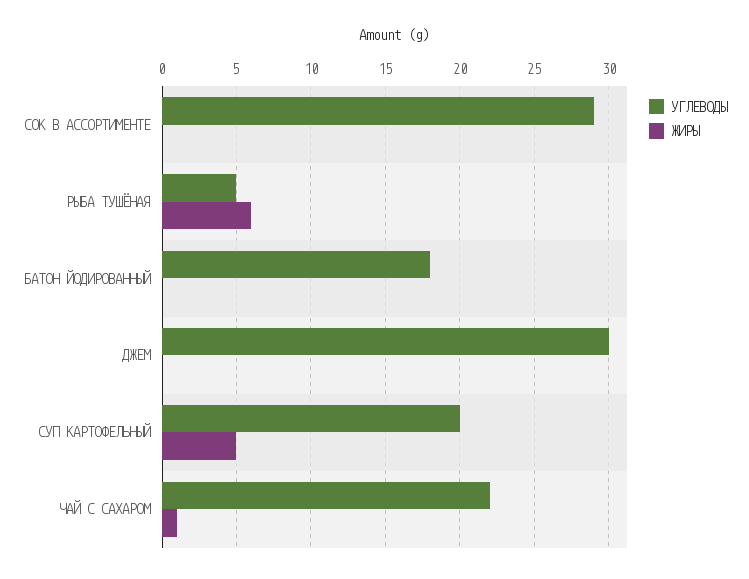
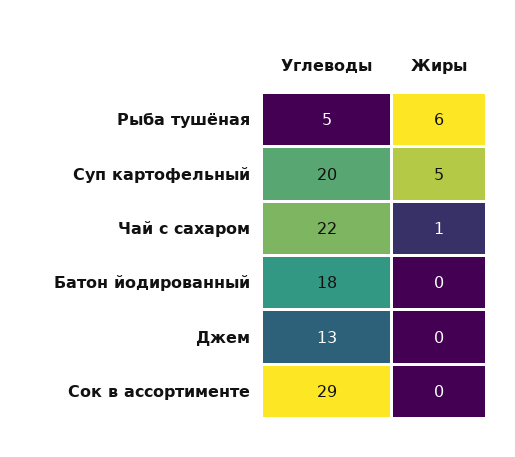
УГЛЕВОДЫ, ДЖЕМ: 30 -> 13

